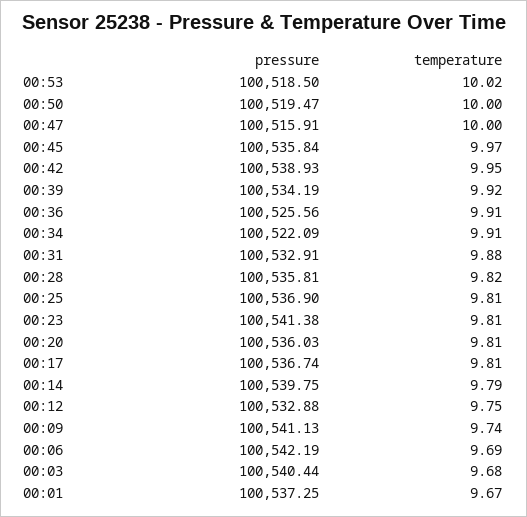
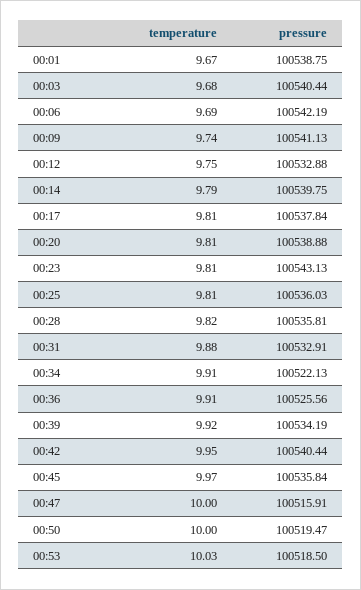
temperature, 00:53: 10.02 -> 10.03
pressure, 00:42: 100538.93 -> 100540.44
pressure, 00:34: 100522.09 -> 100522.13
pressure, 00:25: 100536.9 -> 100536.03
pressure, 00:23: 100541.38 -> 100543.13
pressure, 00:20: 100536.03 -> 100538.88
pressure, 00:17: 100536.74 -> 100537.84
pressure, 00:01: 100537.25 -> 100538.75

